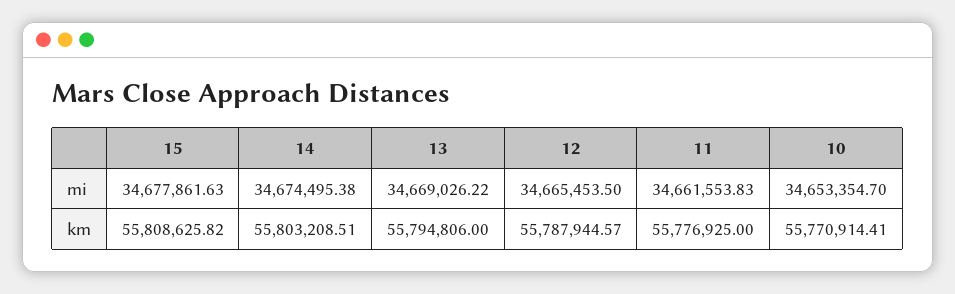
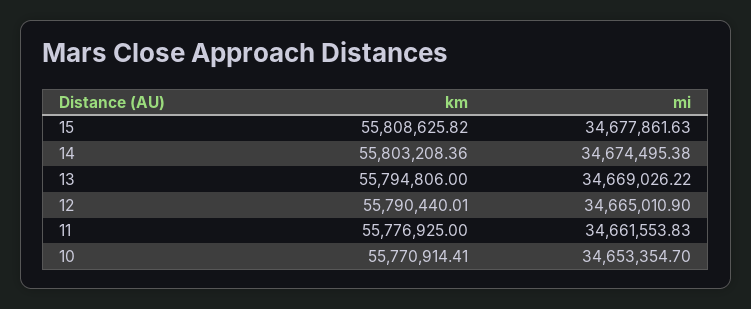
12, mi: 34665453.5 -> 34665010.9
14, km: 55803208.51 -> 55803208.36
12, km: 55787944.57 -> 55790440.01

